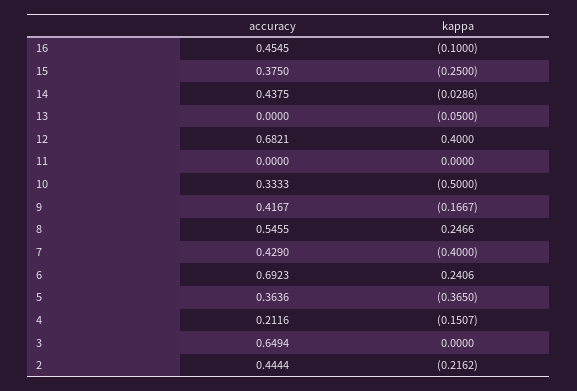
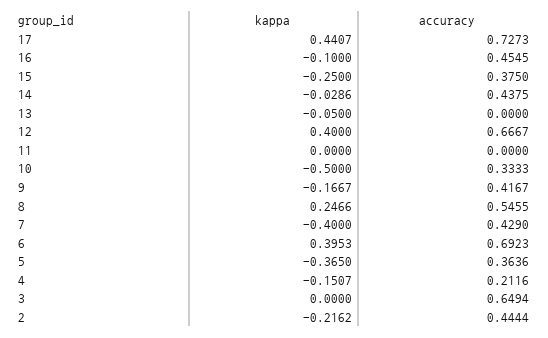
accuracy, 12: 0.6821 -> 0.6667
kappa, 6: 0.2406 -> 0.3953
kappa, 17: none -> 0.4407
accuracy, 17: none -> 0.7273

